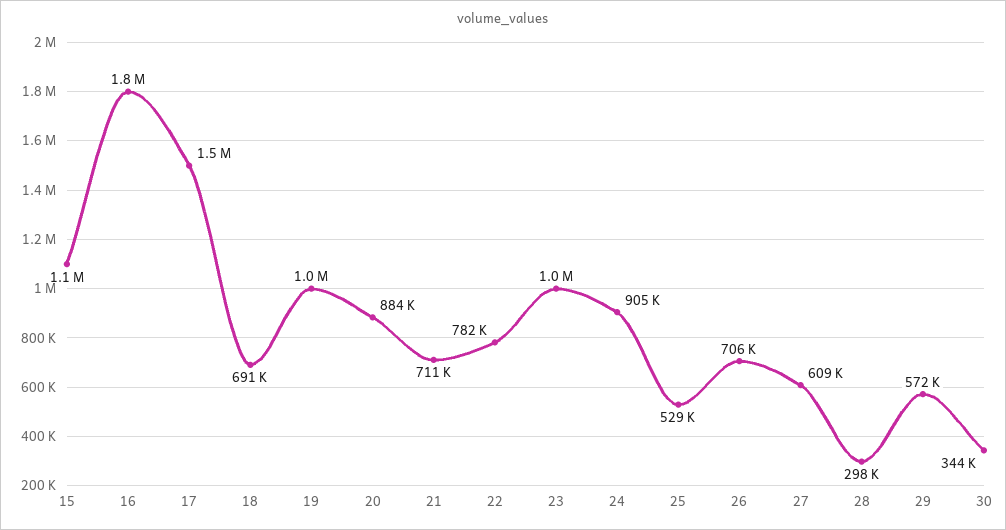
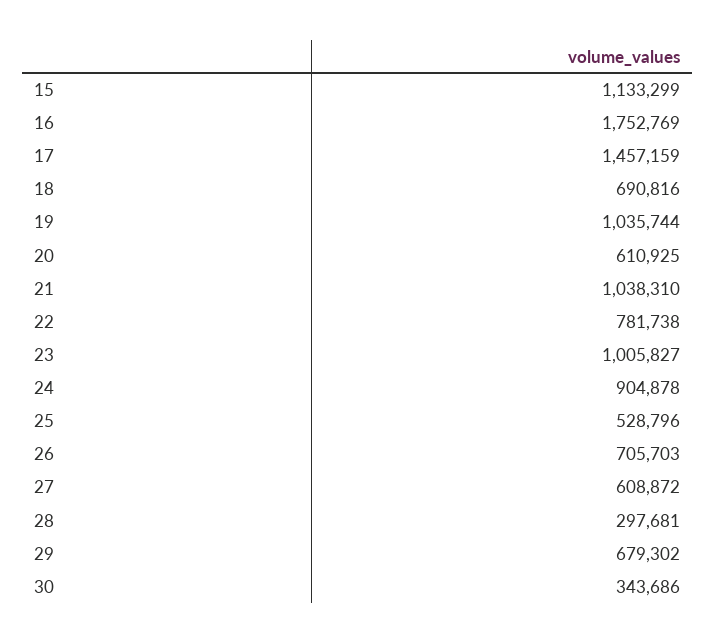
20: 884000 -> 610925
21: 711000 -> 1038310
29: 572000 -> 679302

